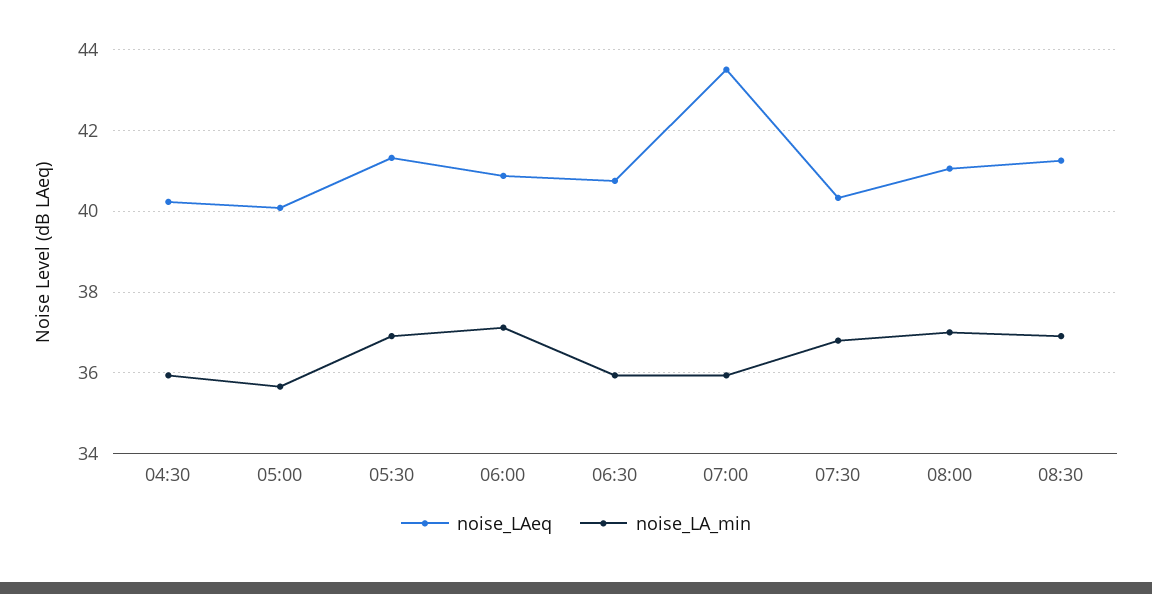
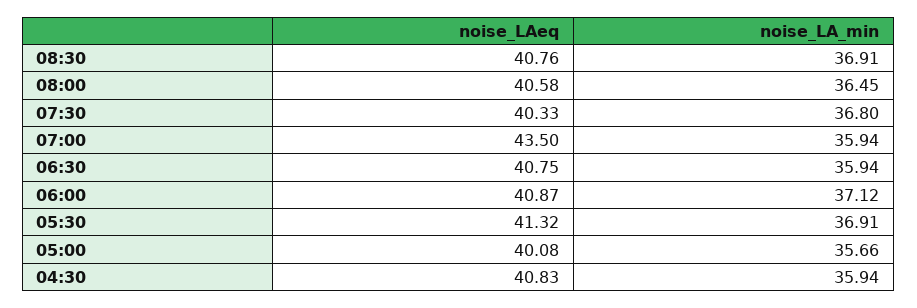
noise_LAeq, 04:30: 40.2 -> 40.83
noise_LAeq, 08:00: 41 -> 40.58
noise_LA_min, 08:00: 37 -> 36.45
noise_LAeq, 08:30: 41.2 -> 40.76

